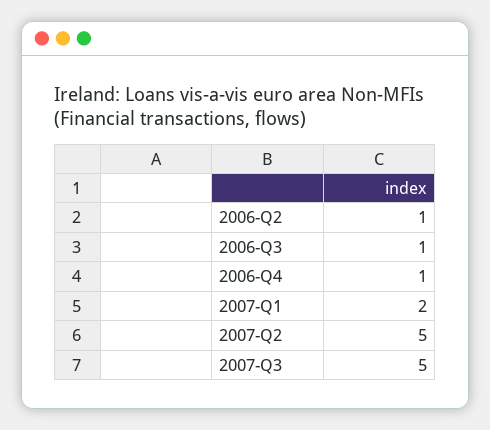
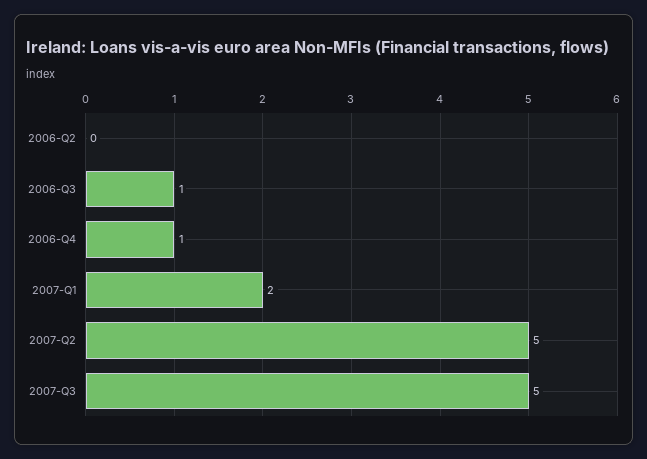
2006-Q2: 1 -> 0

